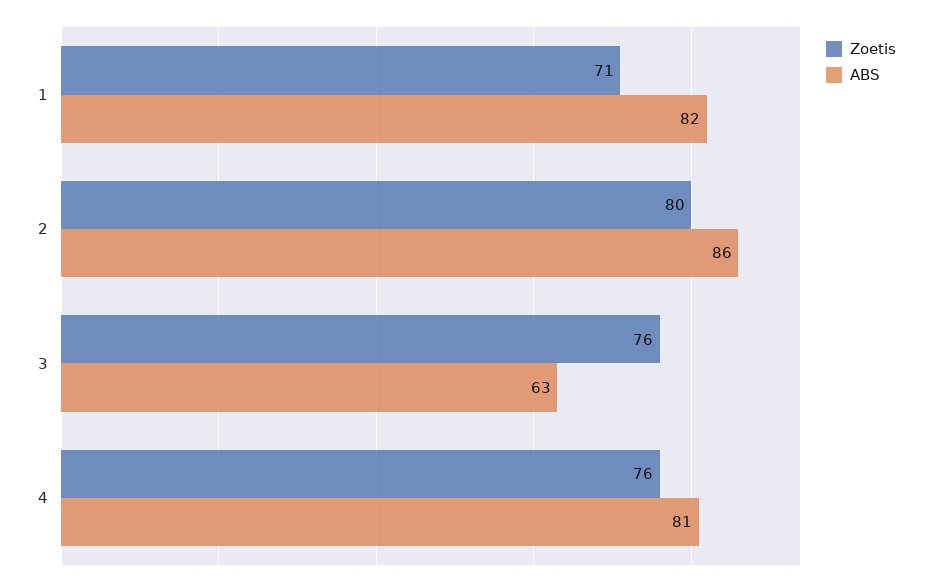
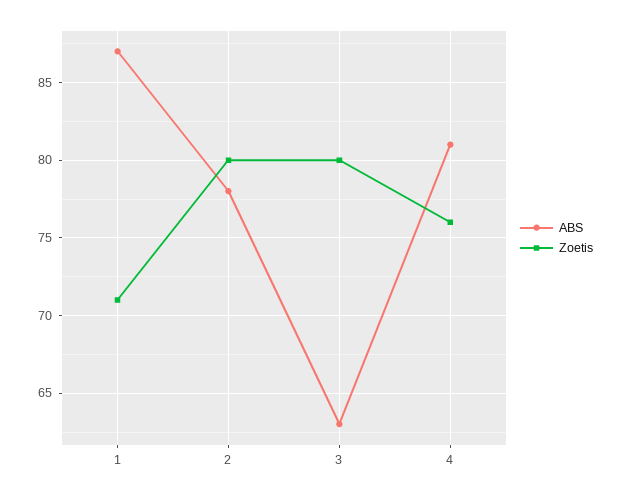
ABS, 1: 82 -> 87
ABS, 2: 86 -> 78
Zoetis, 3: 76 -> 80

